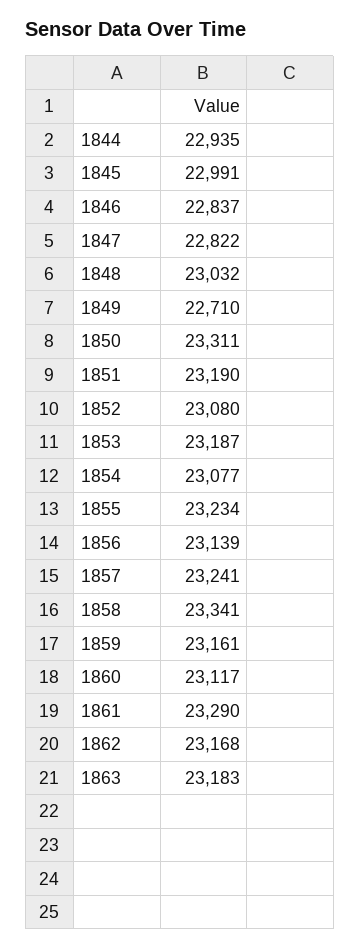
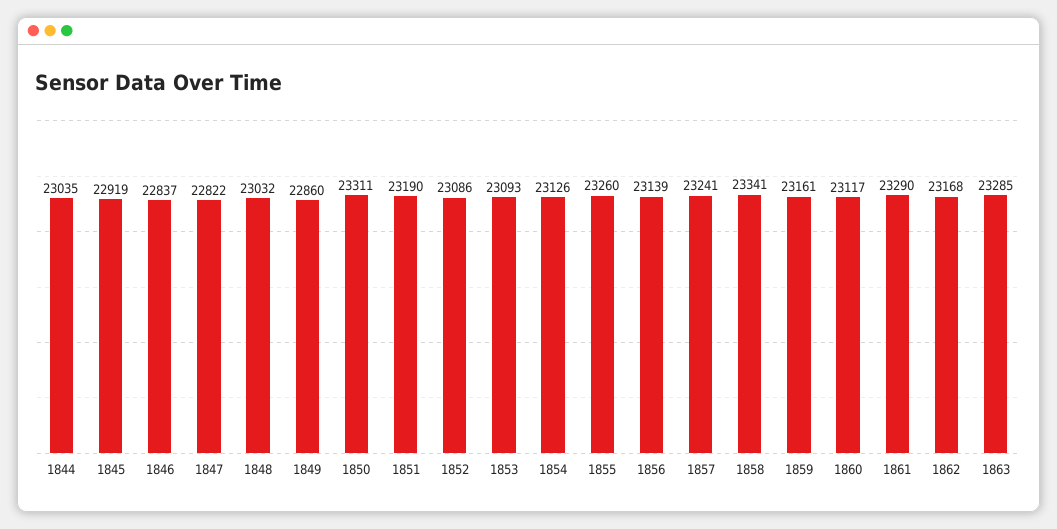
1844: 22935 -> 23035
1845: 22991 -> 22919
1849: 22710 -> 22860
1852: 23080 -> 23086
1853: 23187 -> 23093
1854: 23077 -> 23126
1855: 23234 -> 23260
1863: 23183 -> 23285

